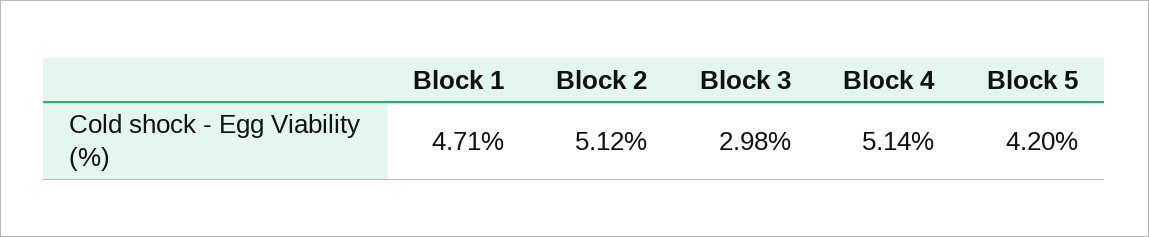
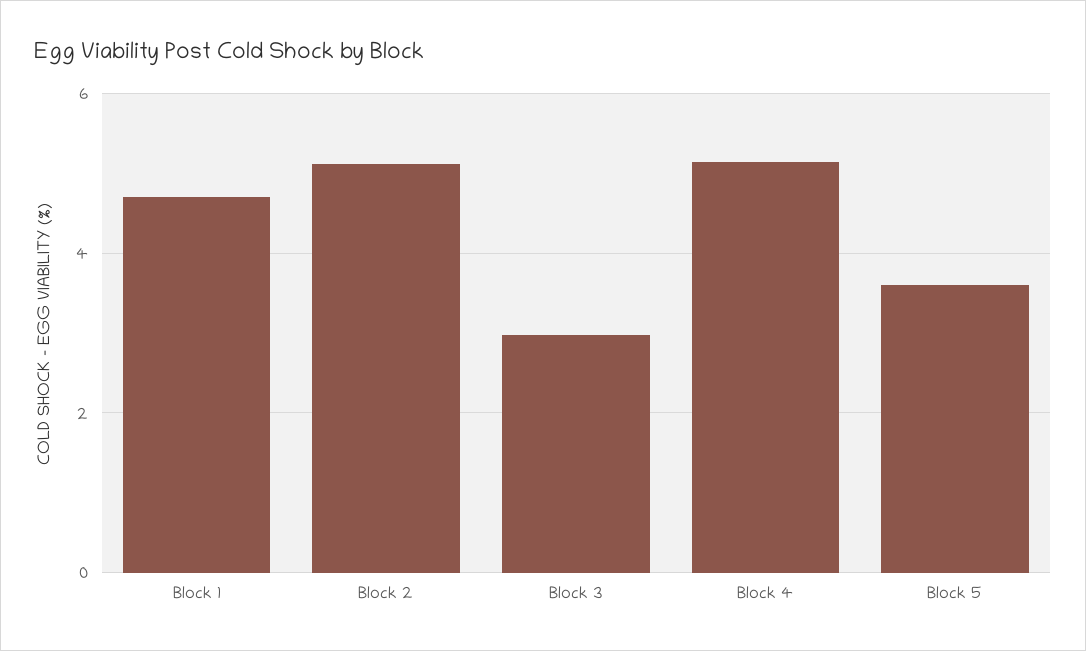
Block 5: 4.2 -> 3.6

